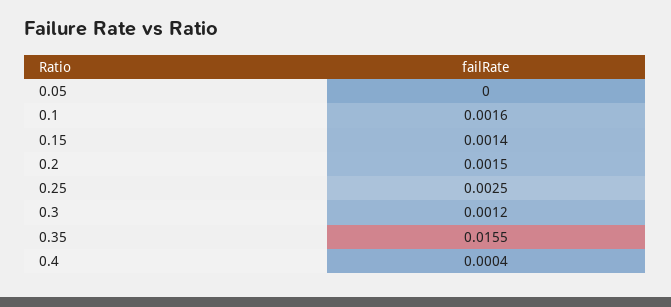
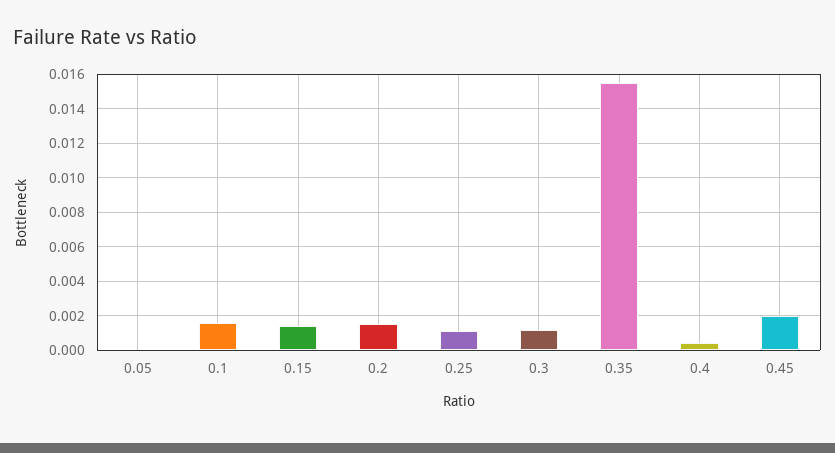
0.25: 0.0025 -> 0.001
0.45: none -> 0.002

